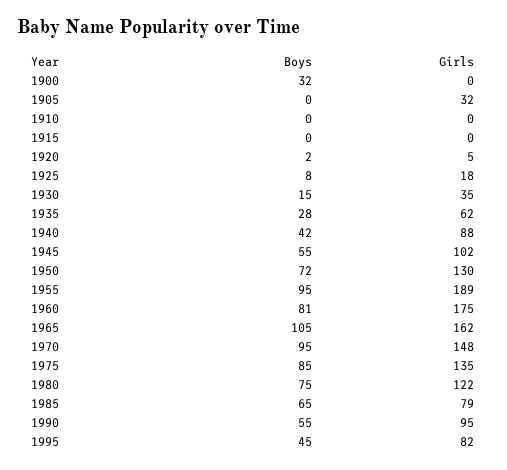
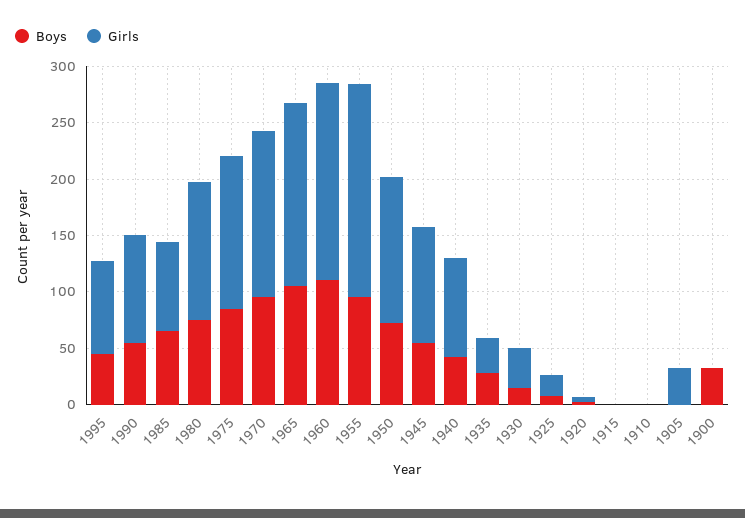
Girls, 1935: 62 -> 30
Boys, 1960: 81 -> 110

